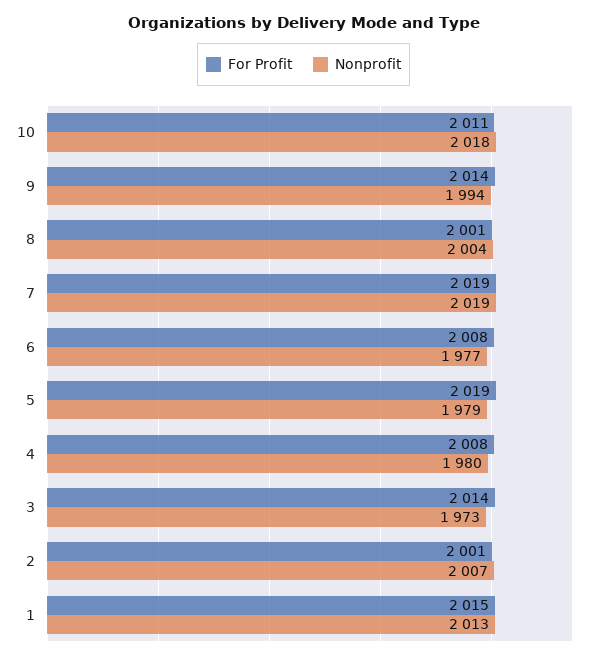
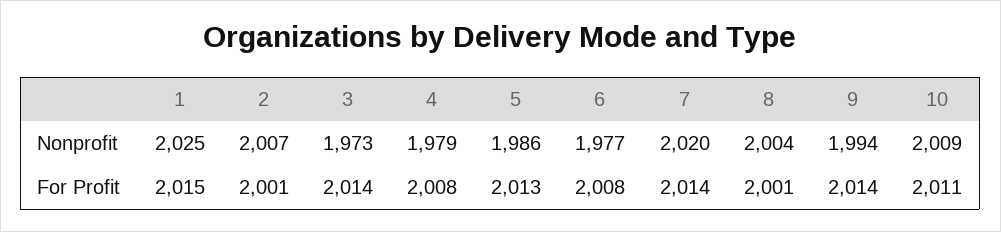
Nonprofit, 10: 2018 -> 2009
For Profit, 7: 2019 -> 2014
Nonprofit, 7: 2019 -> 2020
For Profit, 5: 2019 -> 2013
Nonprofit, 5: 1979 -> 1986
Nonprofit, 4: 1980 -> 1979
Nonprofit, 1: 2013 -> 2025

